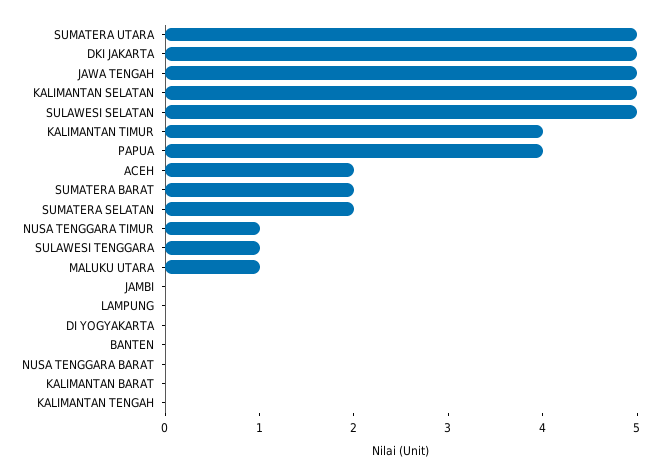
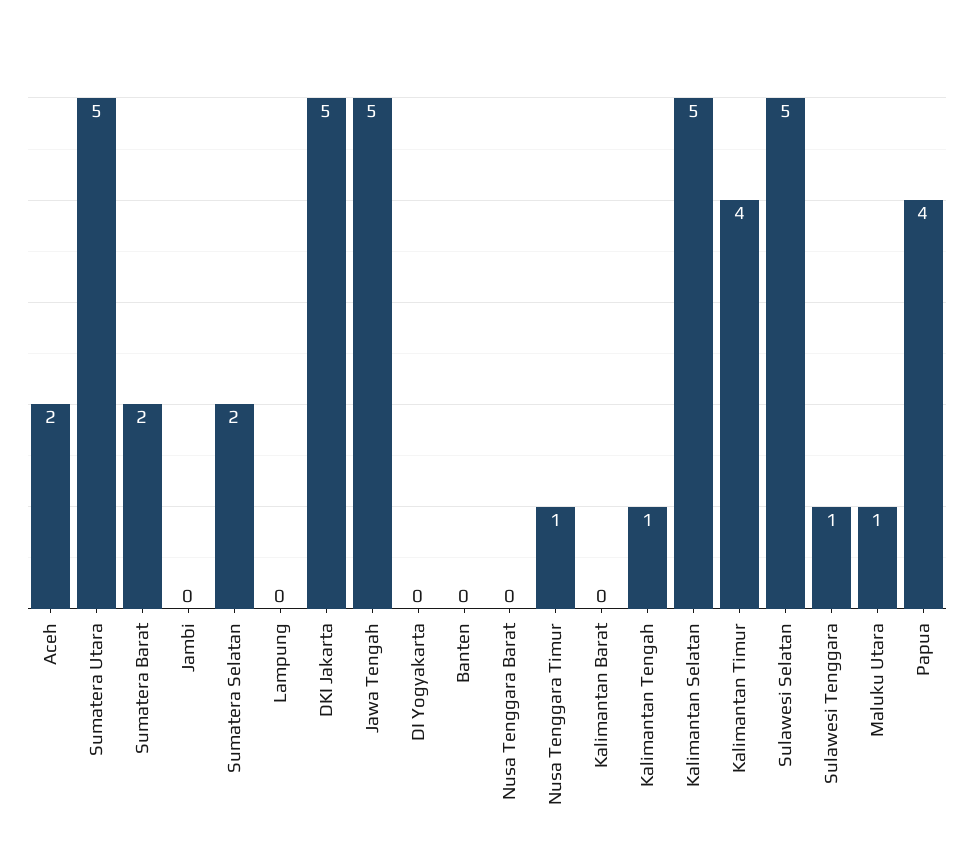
KALIMANTAN TENGAH: 0 -> 1

